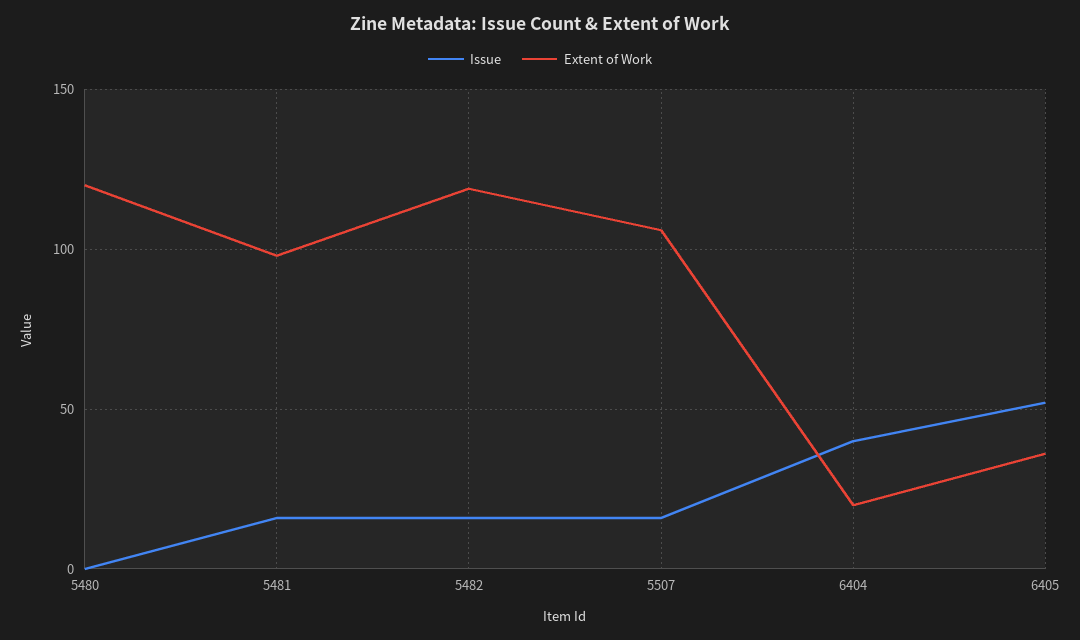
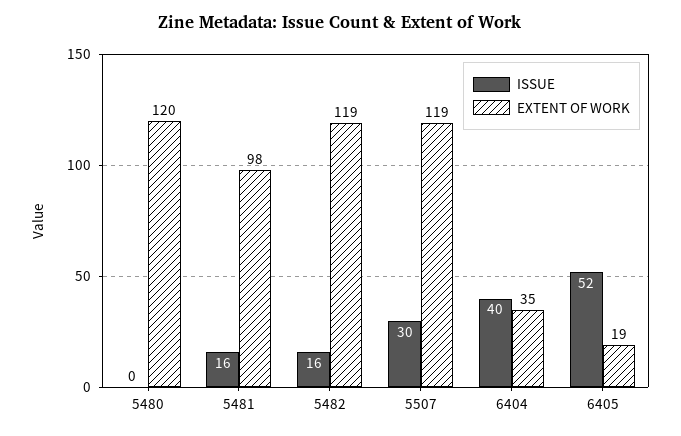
Issue, 5507: 15 -> 30
Extent of Work, 5507: 105 -> 119
Extent of Work, 6404: 20 -> 35
Extent of Work, 6405: 35 -> 19

